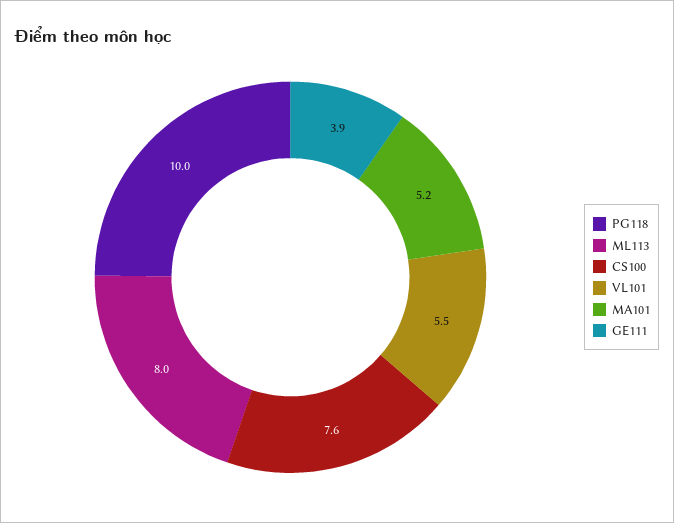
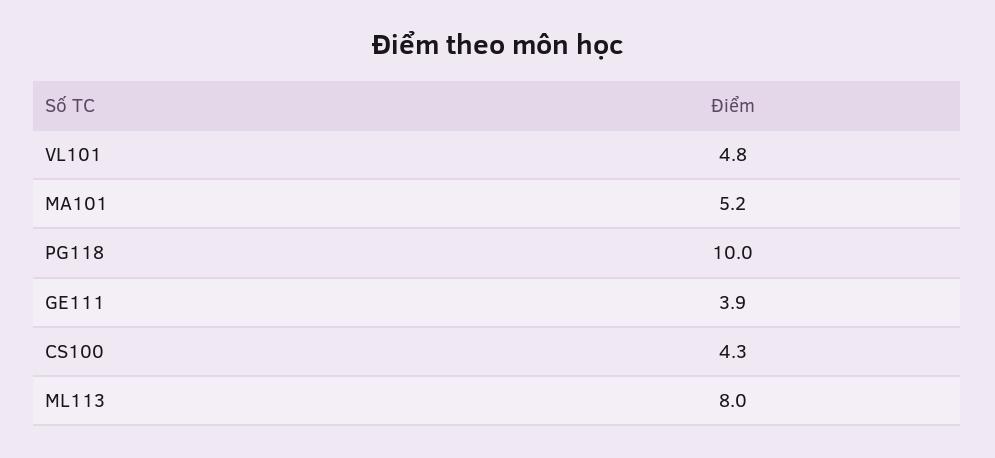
CS100: 7.6 -> 4.3
VL101: 5.5 -> 4.8

